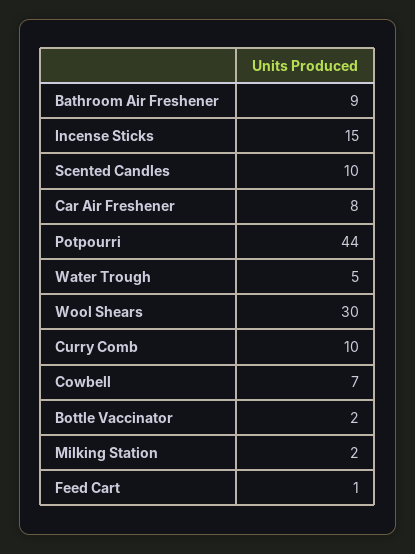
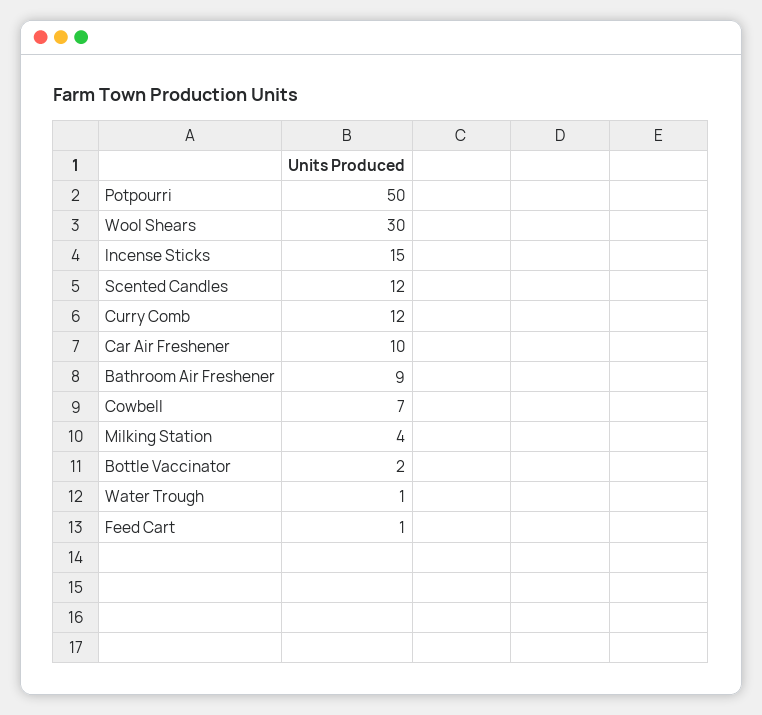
Scented Candles: 10 -> 12
Car Air Freshener: 8 -> 10
Potpourri: 44 -> 50
Water Trough: 5 -> 1
Curry Comb: 10 -> 12
Milking Station: 2 -> 4

